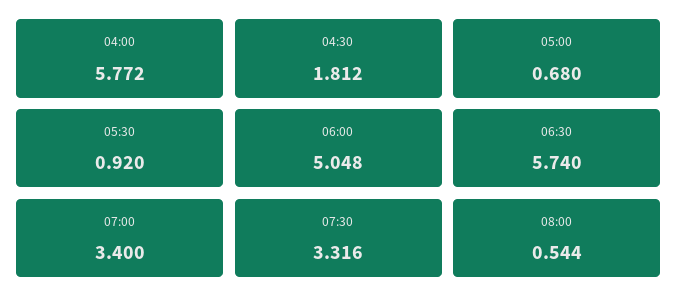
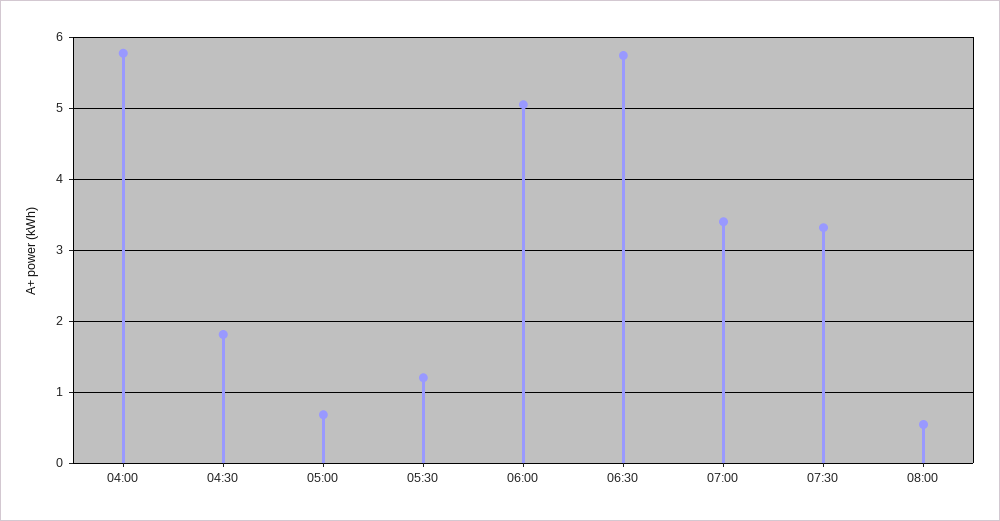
05:30: 0.92 -> 1.2

